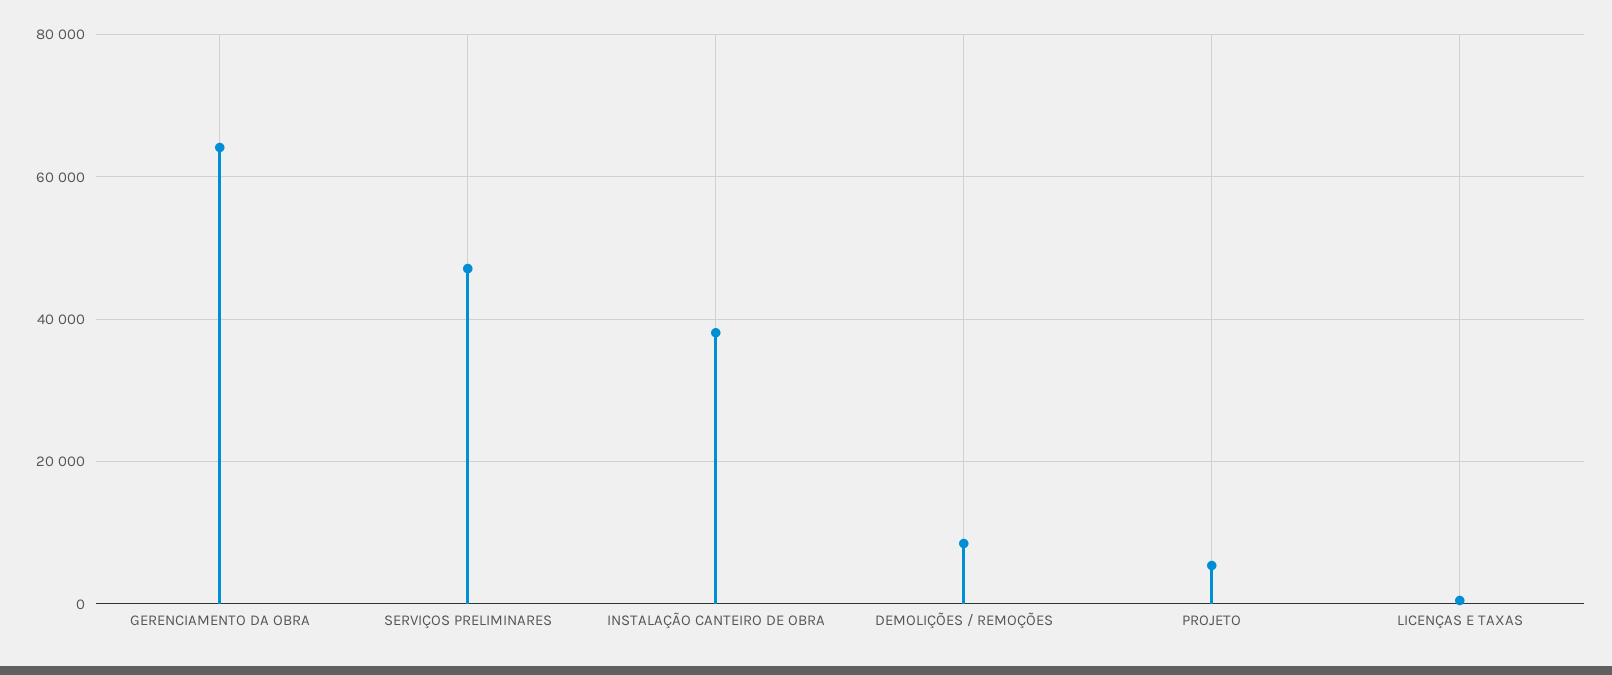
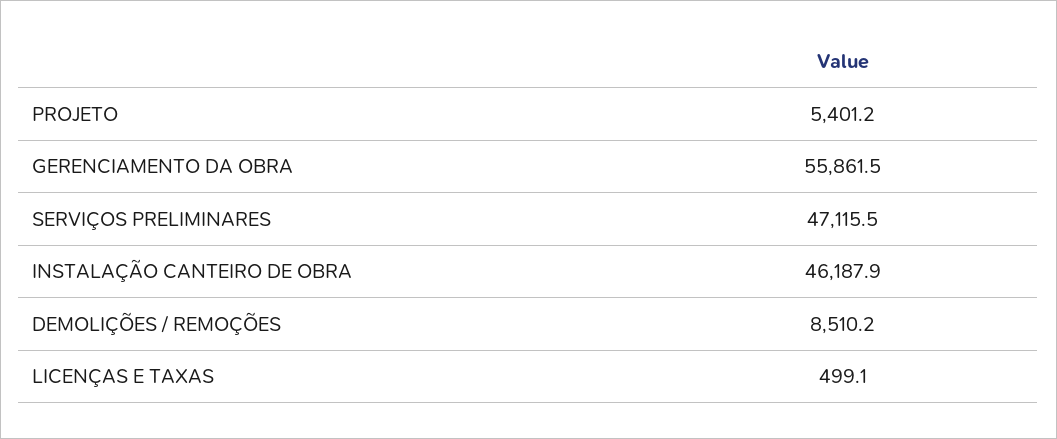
GERENCIAMENTO DA OBRA: 64000 -> 55861.5
INSTALAÇÃO CANTEIRO DE OBRA: 38000 -> 46187.9

